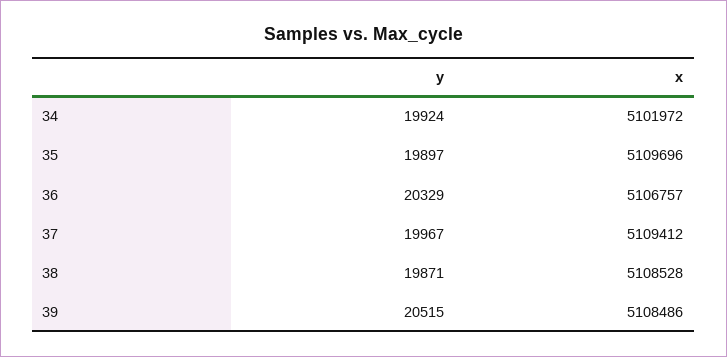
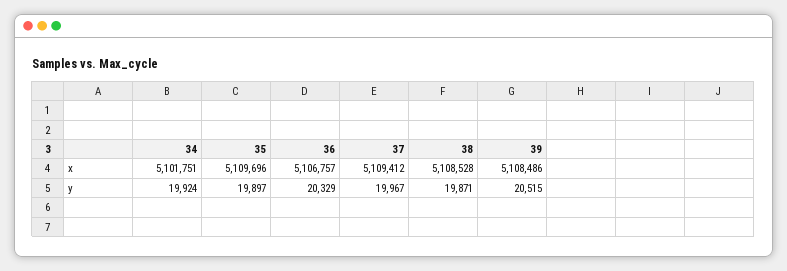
x, 34: 5101972 -> 5101751

